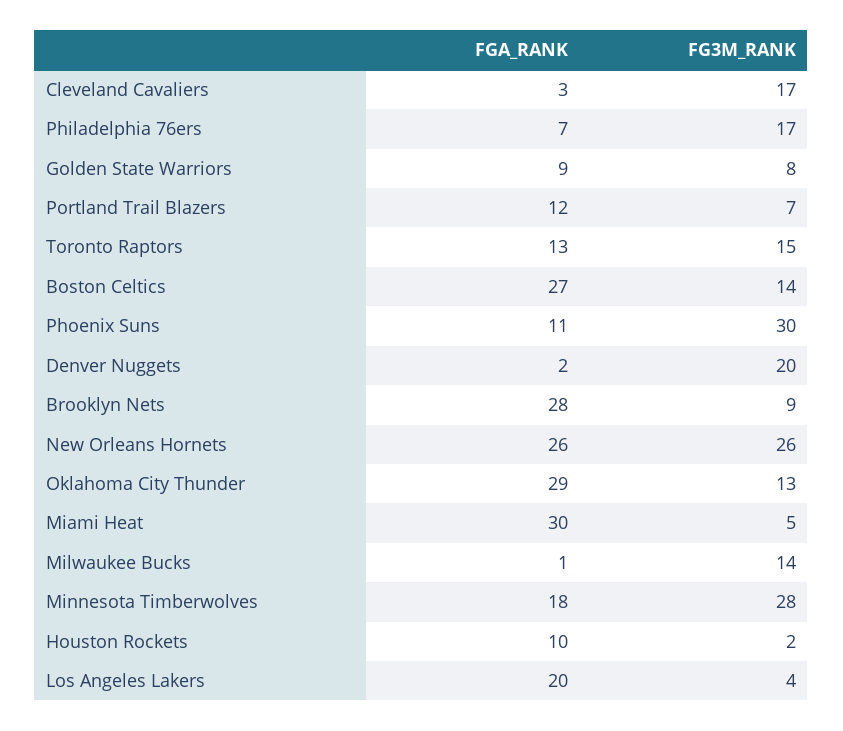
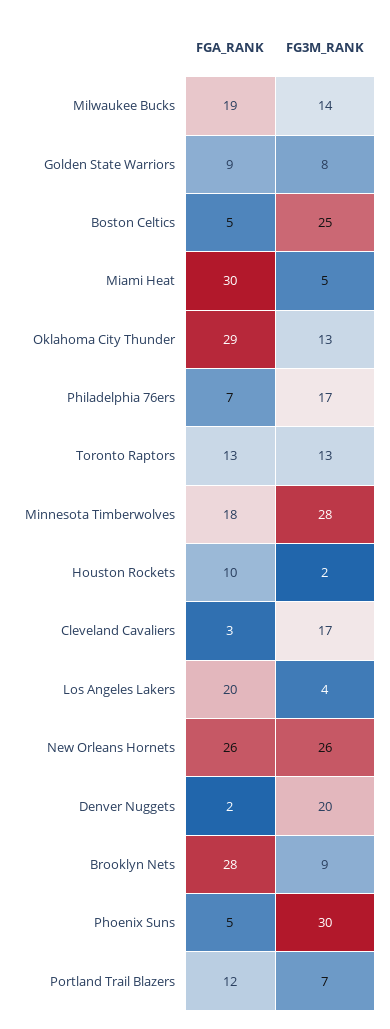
FG3M_RANK, Toronto Raptors: 15 -> 13
FGA_RANK, Boston Celtics: 27 -> 5
FG3M_RANK, Boston Celtics: 14 -> 25
FGA_RANK, Phoenix Suns: 11 -> 5
FGA_RANK, Milwaukee Bucks: 1 -> 19

